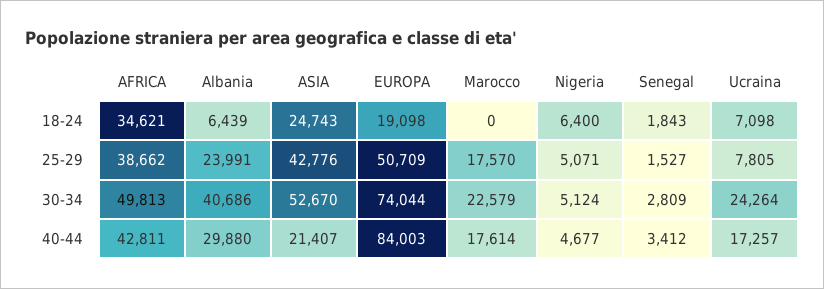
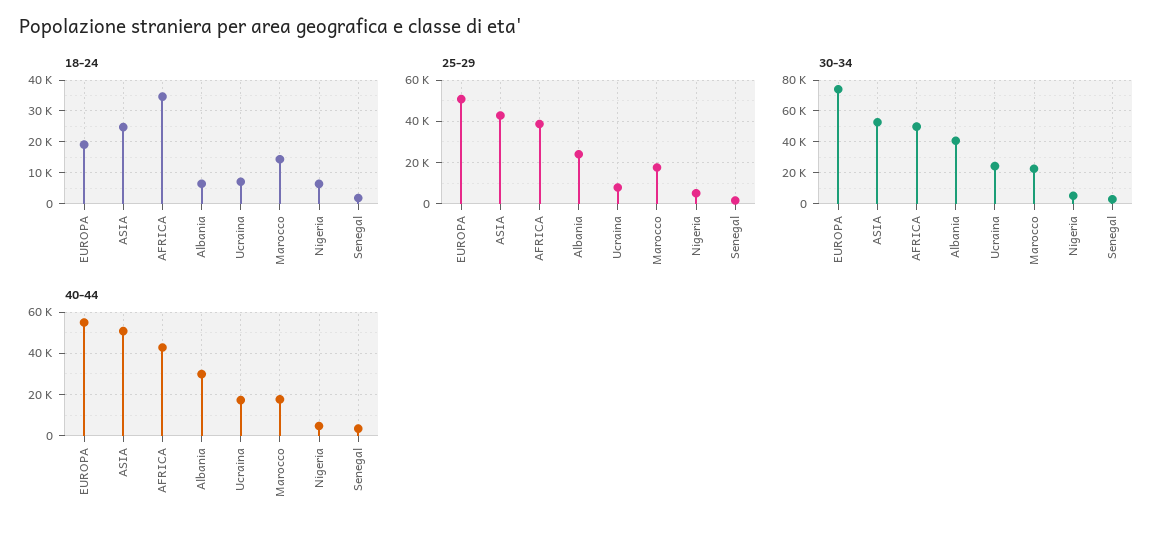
18-24, Marocco: 0 -> 14000
40-44, ASIA: 21407 -> 50000
40-44, EUROPA: 84003 -> 55000

